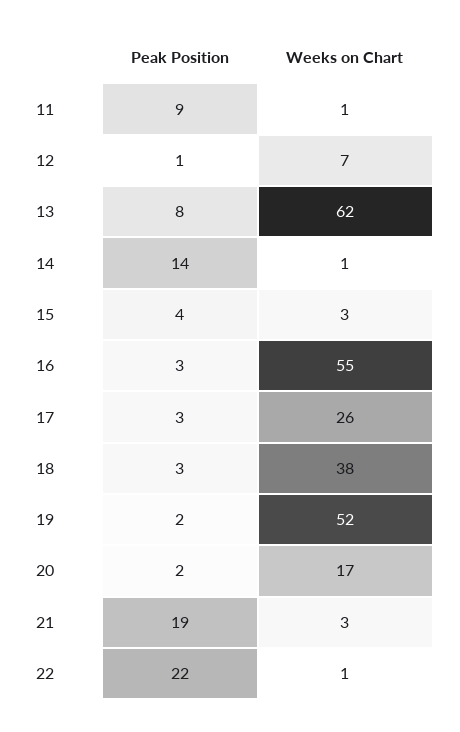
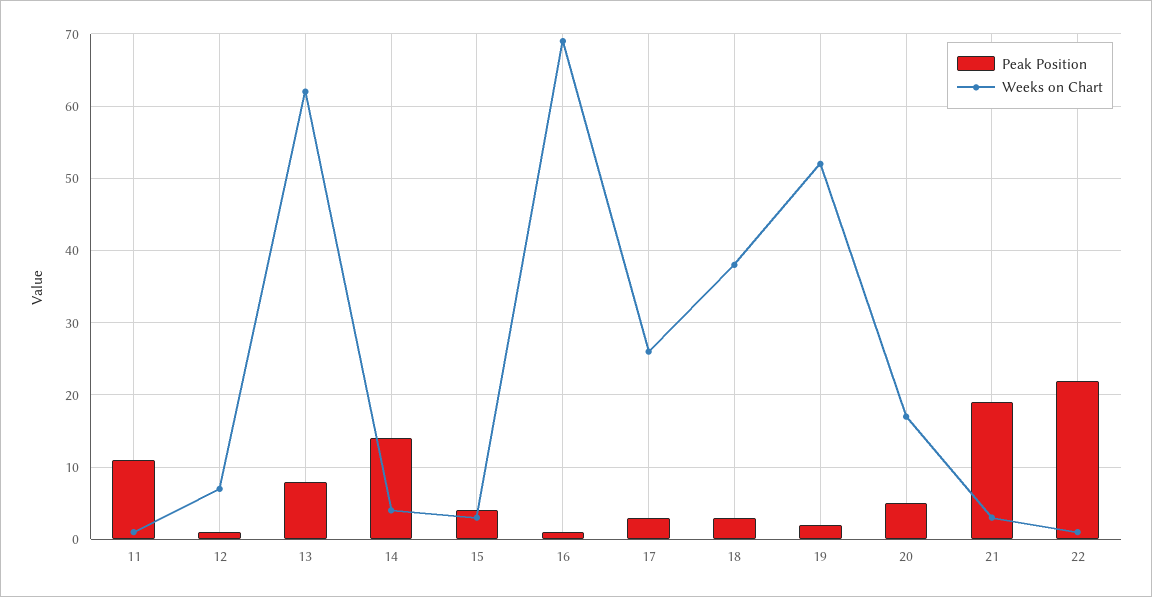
Peak Position, 11: 9 -> 11
Weeks on Chart, 14: 1 -> 4
Peak Position, 16: 3 -> 1
Weeks on Chart, 16: 55 -> 69
Peak Position, 20: 2 -> 5

